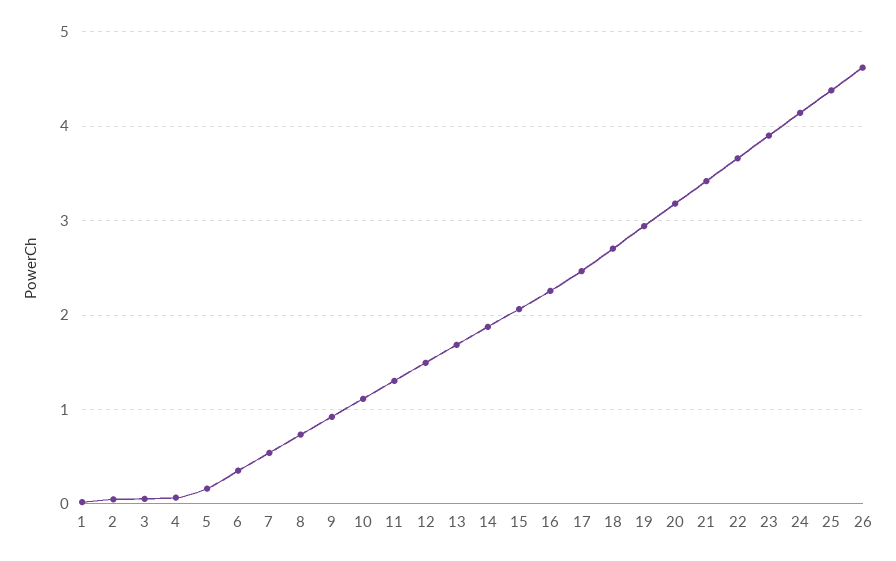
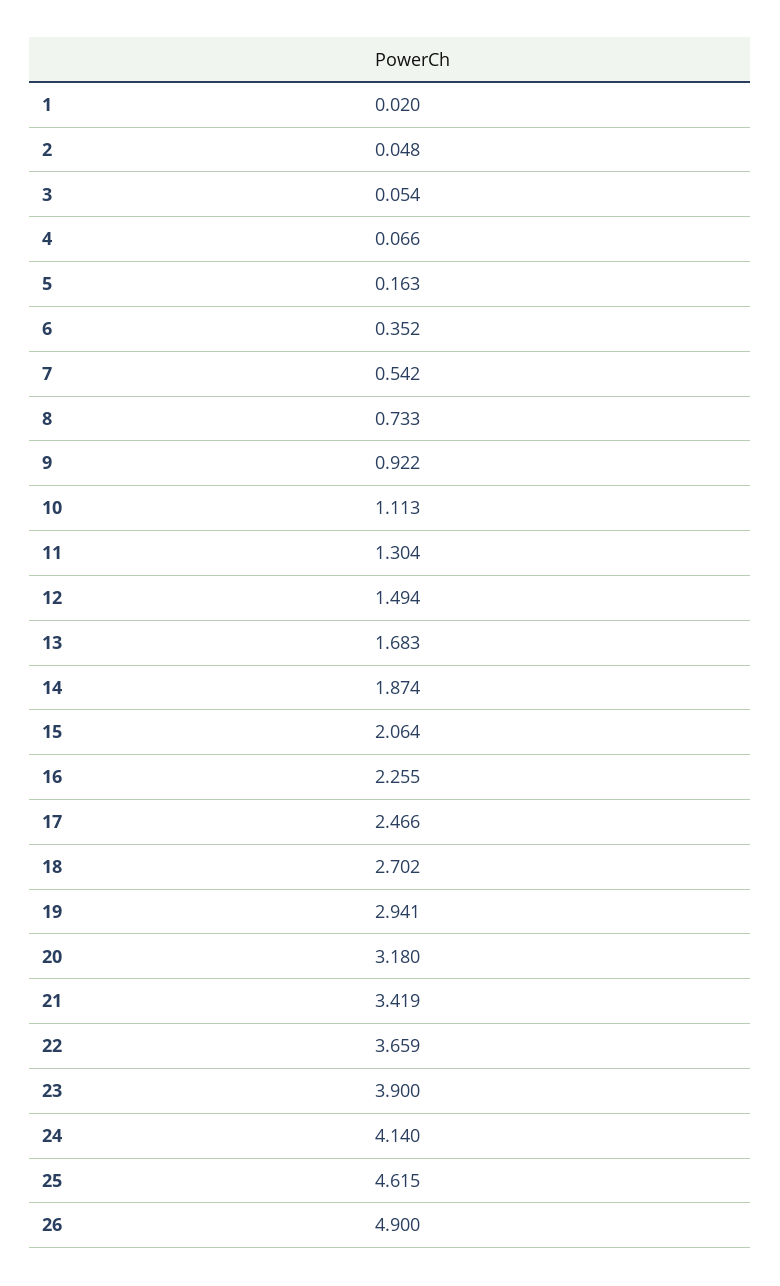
25: 4.4 -> 4.615
26: 4.6 -> 4.9

